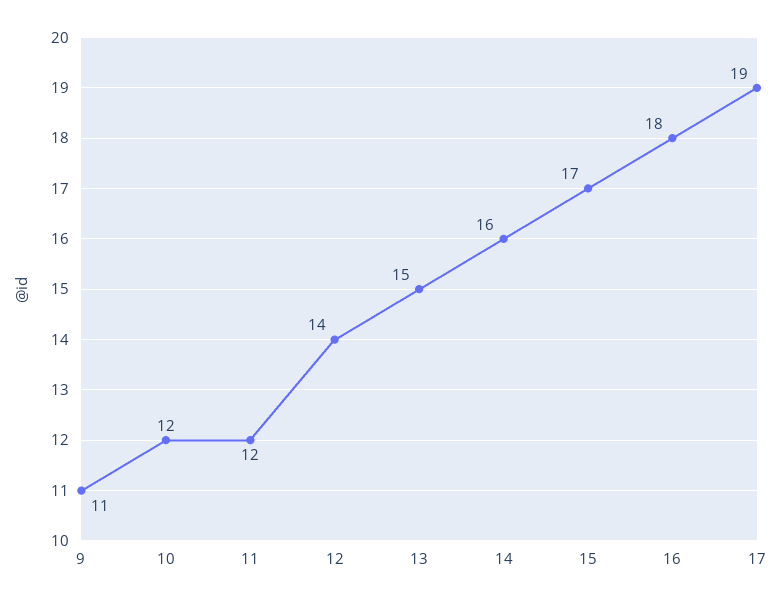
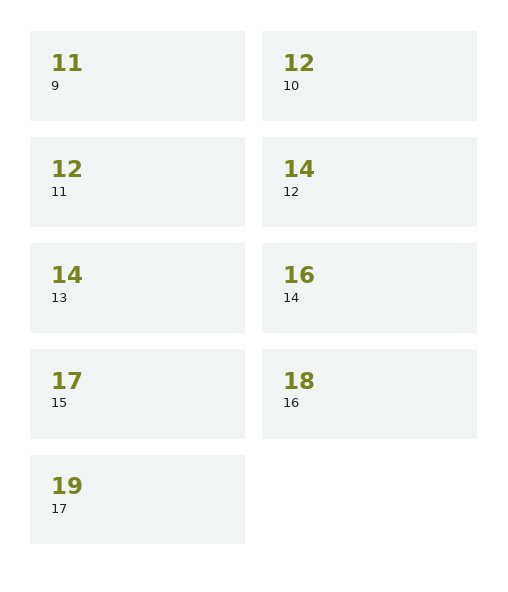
13: 15 -> 14

